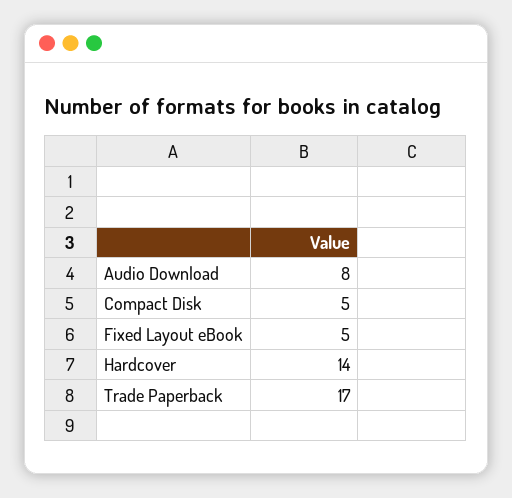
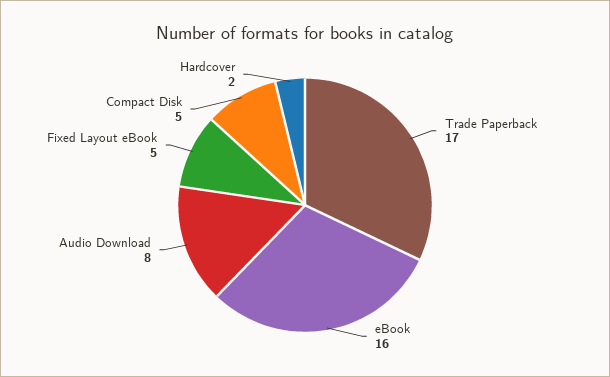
Hardcover: 14 -> 2
eBook: none -> 16

